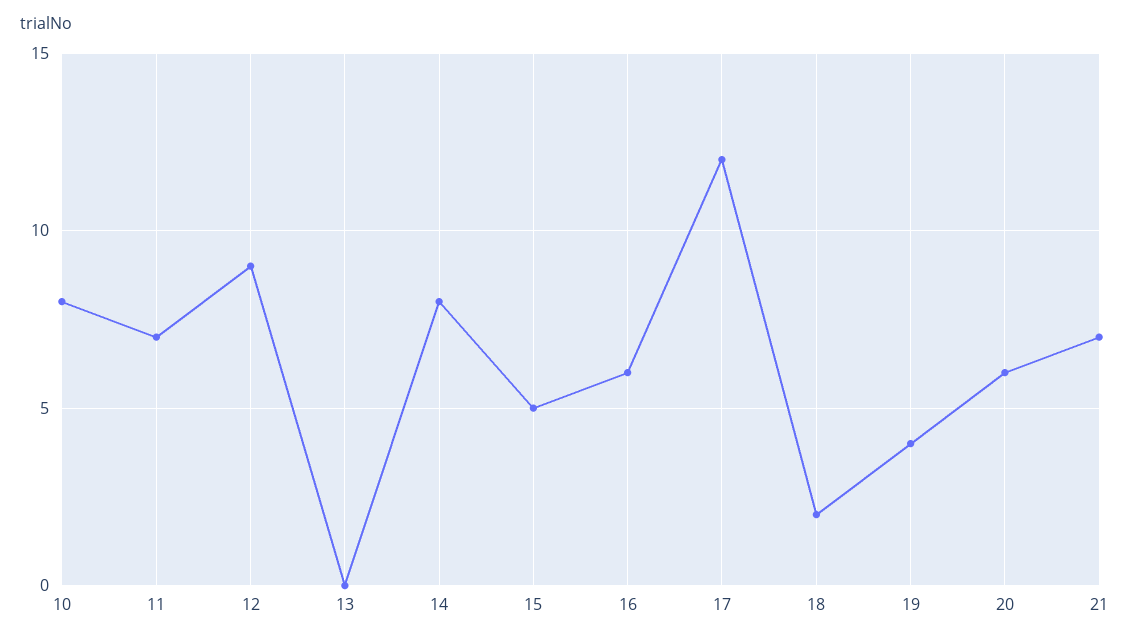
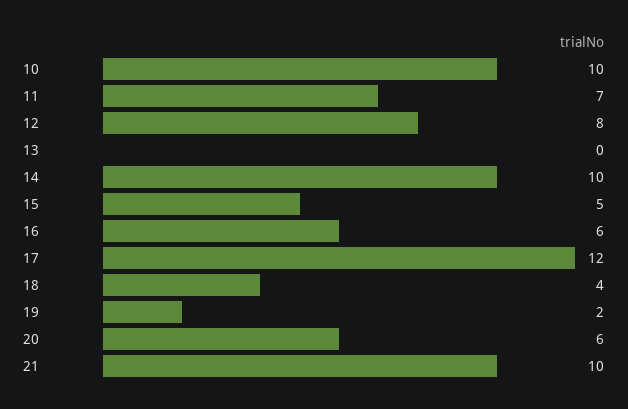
10: 8 -> 10
12: 9 -> 8
14: 8 -> 10
18: 2 -> 4
19: 4 -> 2
21: 7 -> 10

